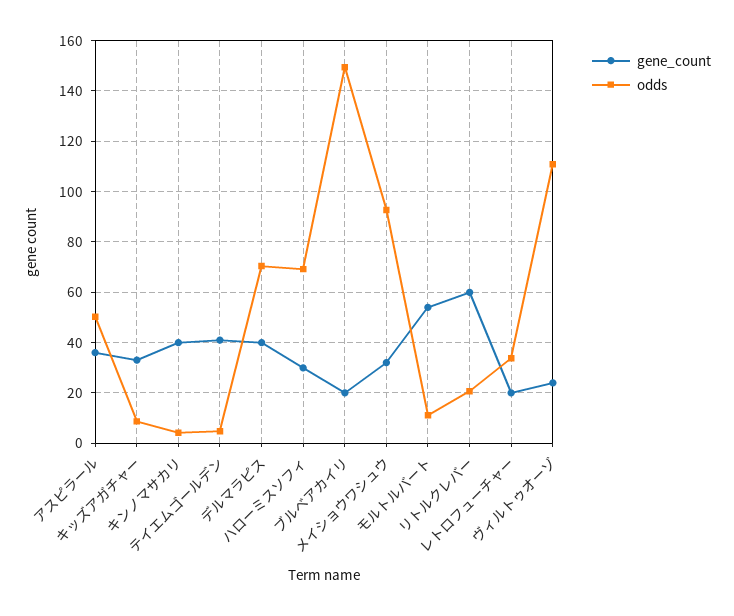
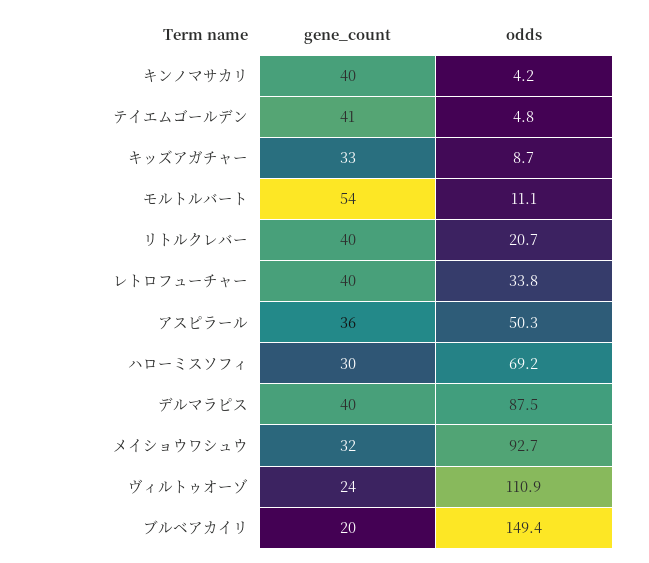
odds, デルマラピス: 70 -> 87.5
gene_count, リトルクレバー: 60 -> 40
gene_count, レトロフューチャー: 20 -> 40

